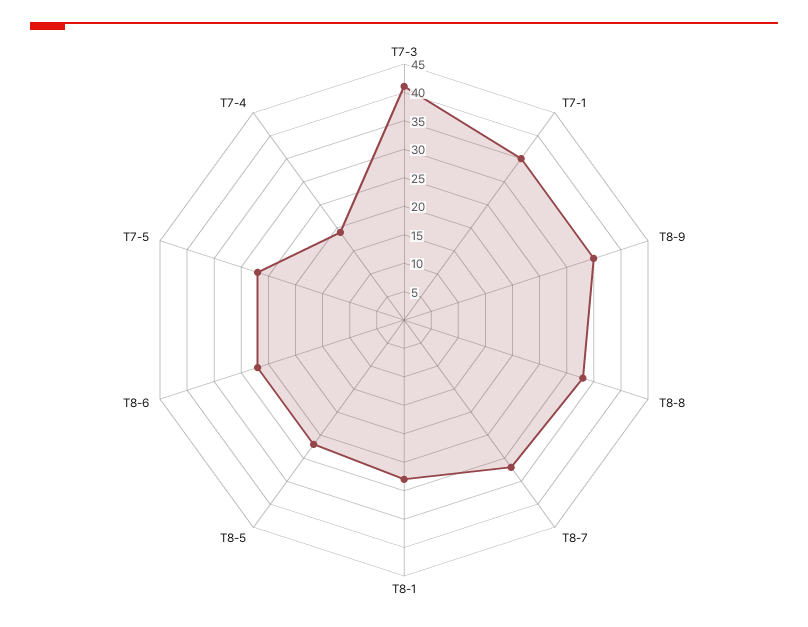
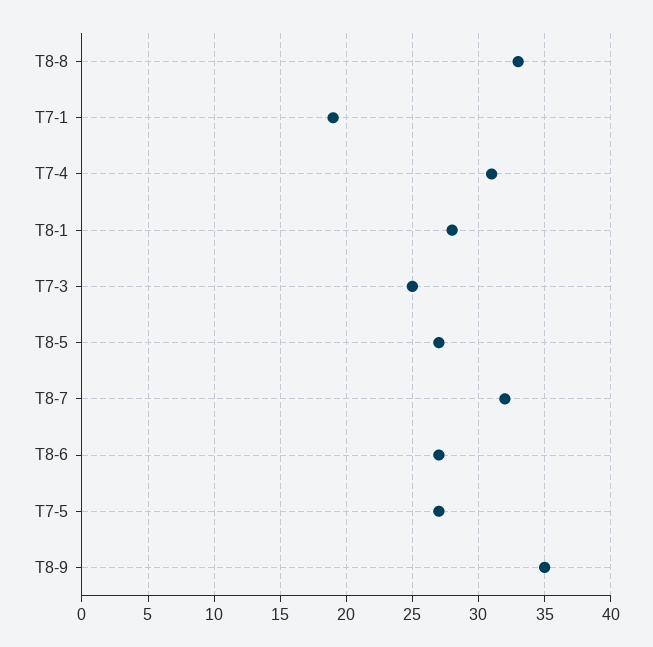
Т7-3: 40 -> 25
Т7-1: 35 -> 19
Т7-4: 20 -> 31

